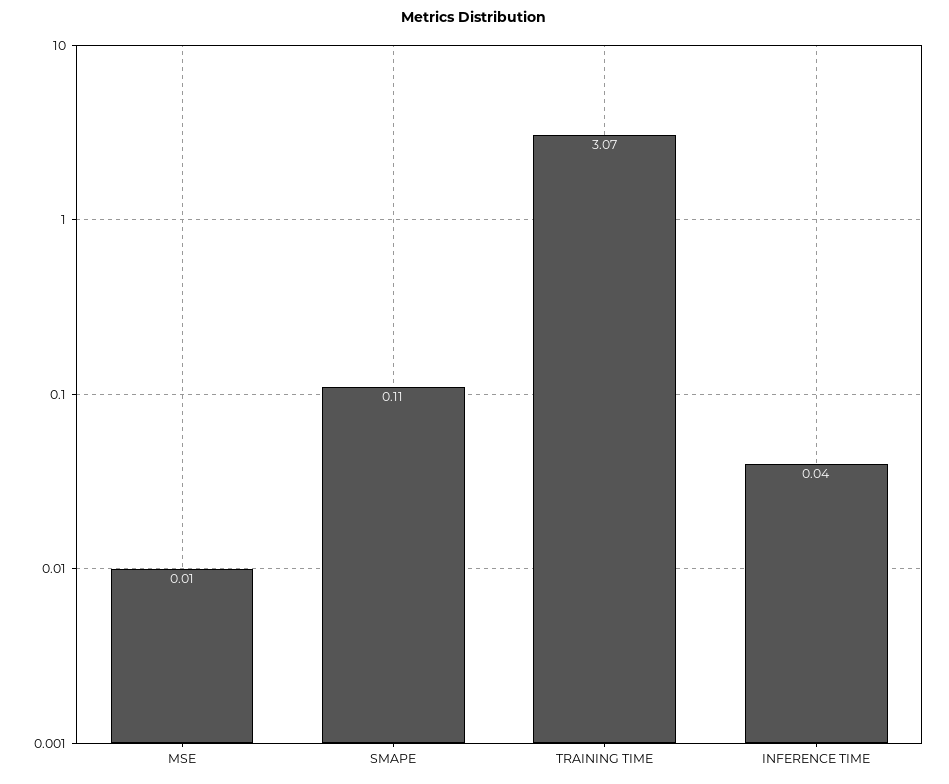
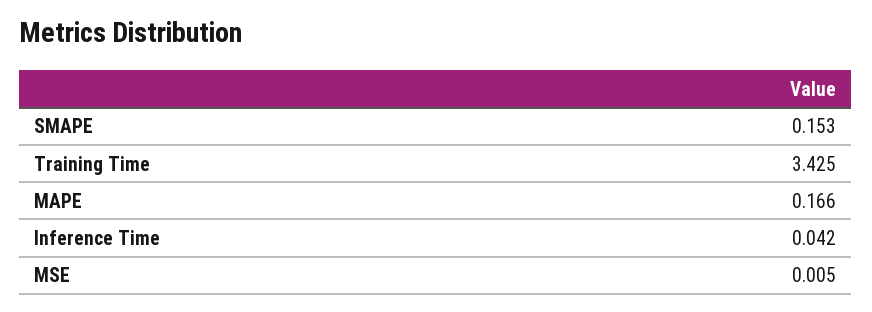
SMAPE: 0.11 -> 0.153
TRAINING TIME: 3.07 -> 3.425
MAPE: none -> 0.166

